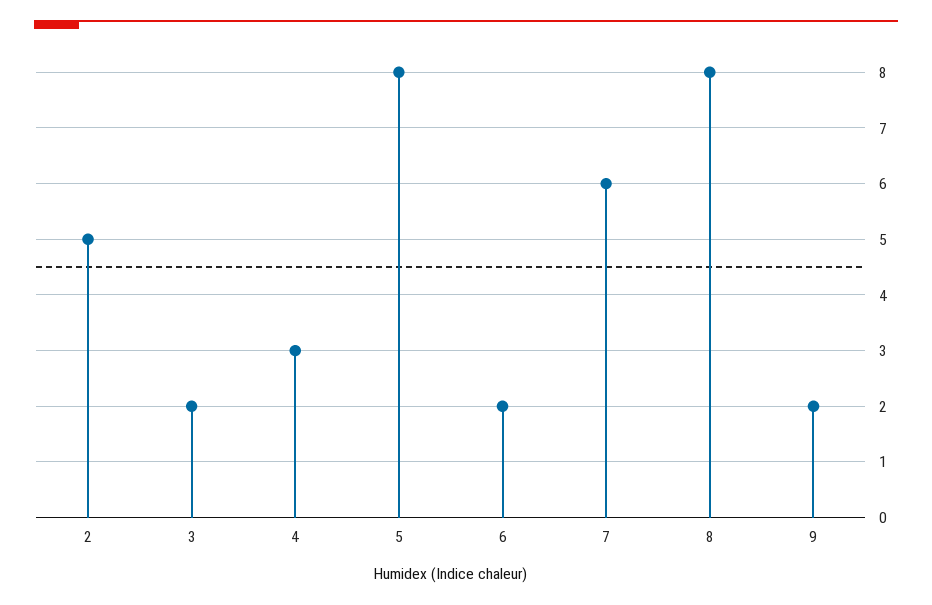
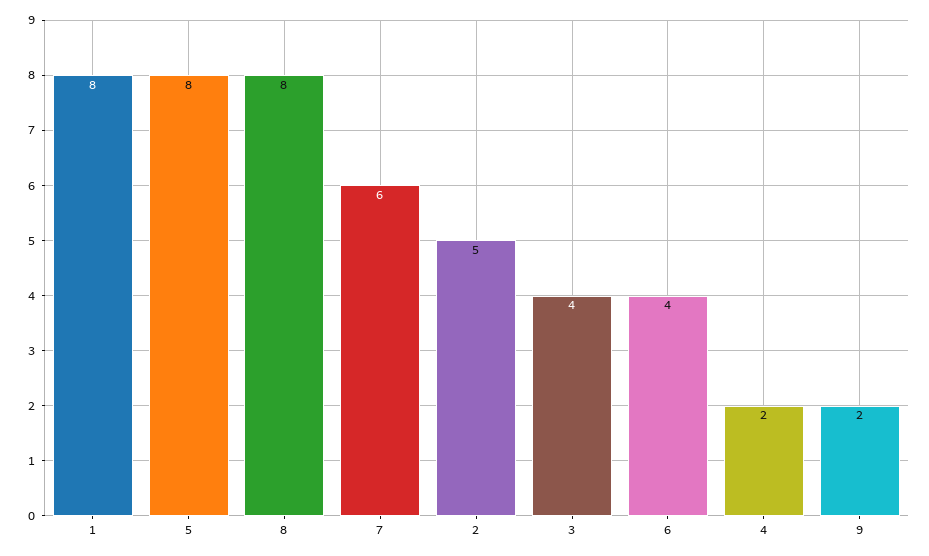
3: 2 -> 4
4: 3 -> 2
6: 2 -> 4
1: none -> 8

